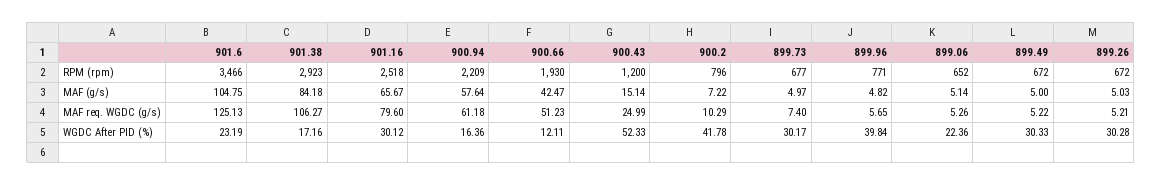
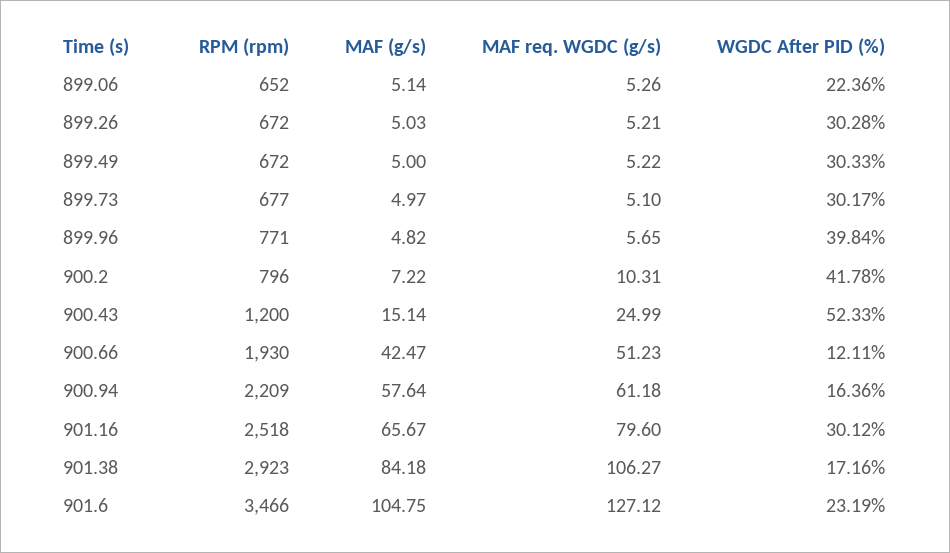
901.6, MAF req. WGDC (g/s): 125.13 -> 127.12
900.2, MAF req. WGDC (g/s): 10.29 -> 10.31
899.73, MAF req. WGDC (g/s): 7.4 -> 5.1

